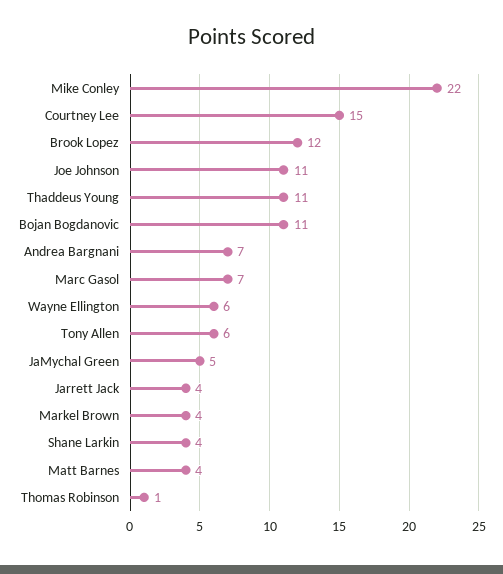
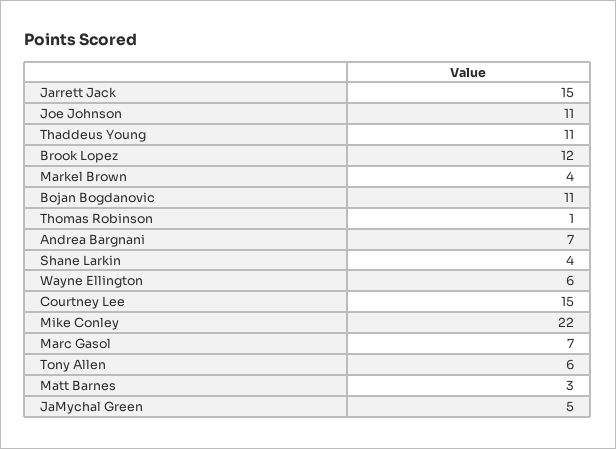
Jarrett Jack: 4 -> 15
Matt Barnes: 4 -> 3

